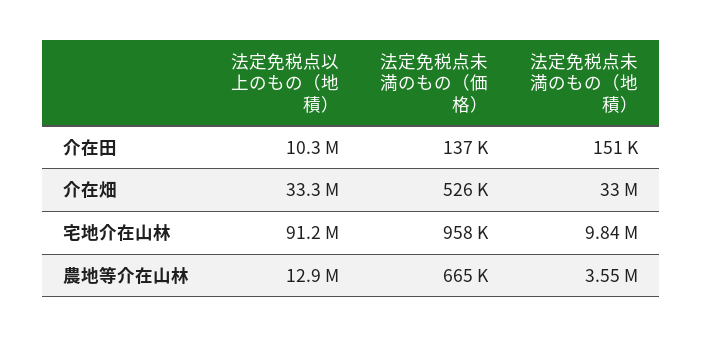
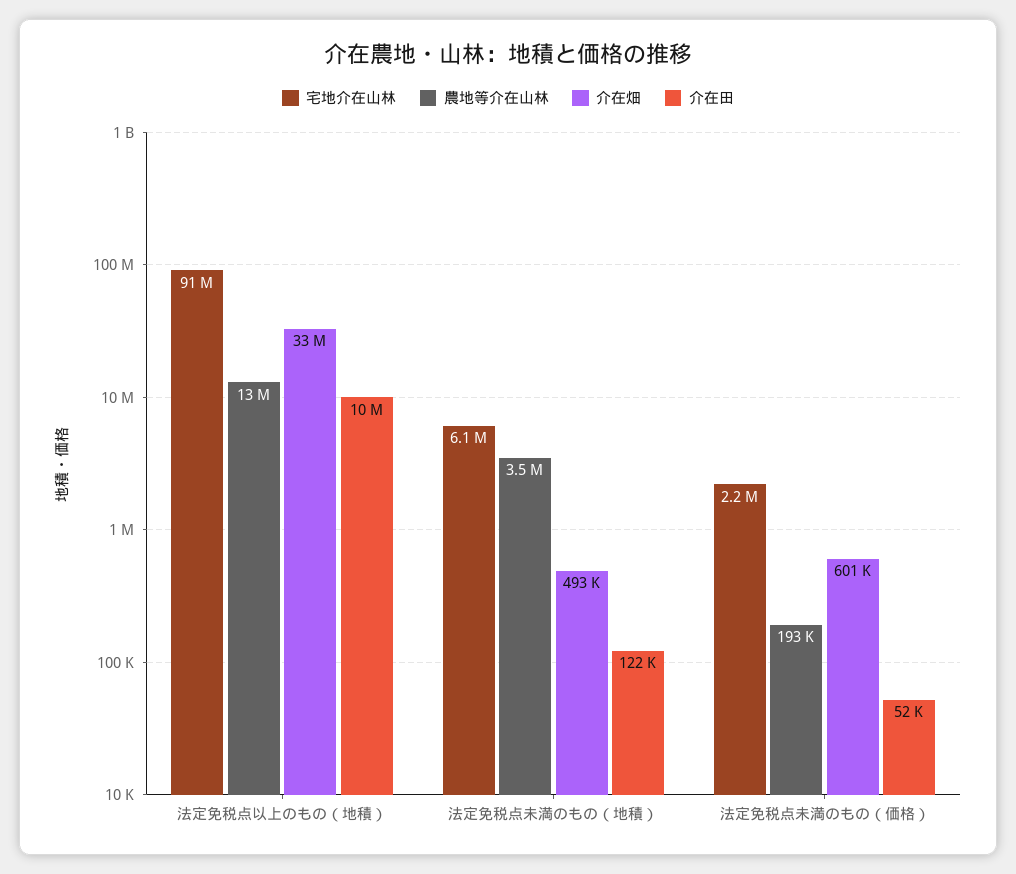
介在田, 法定免税点未満のもの（価格）: 137000 -> 52000
介在田, 法定免税点未満のもの（地積）: 151000 -> 122000
介在畑, 法定免税点未満のもの（価格）: 526000 -> 601000
介在畑, 法定免税点未満のもの（地積）: 33000000 -> 493000
宅地介在山林, 法定免税点未満のもの（価格）: 958000 -> 2200000
宅地介在山林, 法定免税点未満のもの（地積）: 9840000 -> 6100000
農地等介在山林, 法定免税点未満のもの（価格）: 665000 -> 193000

